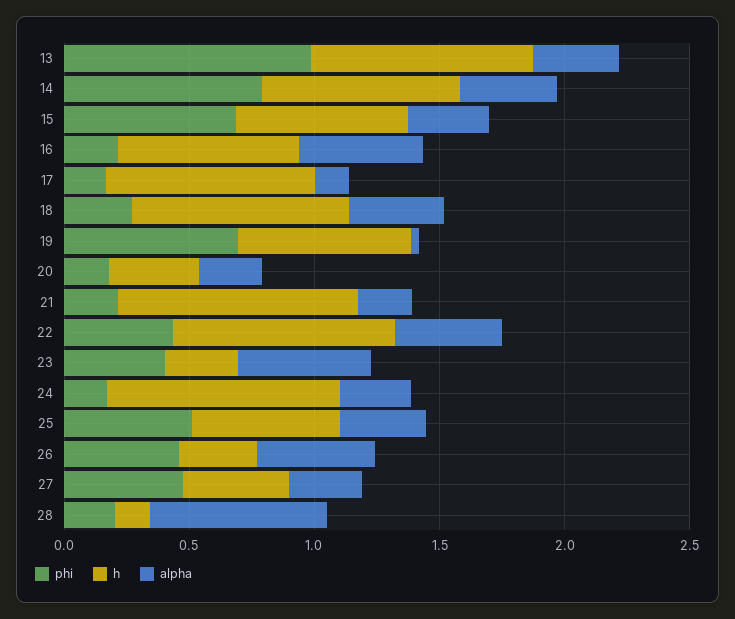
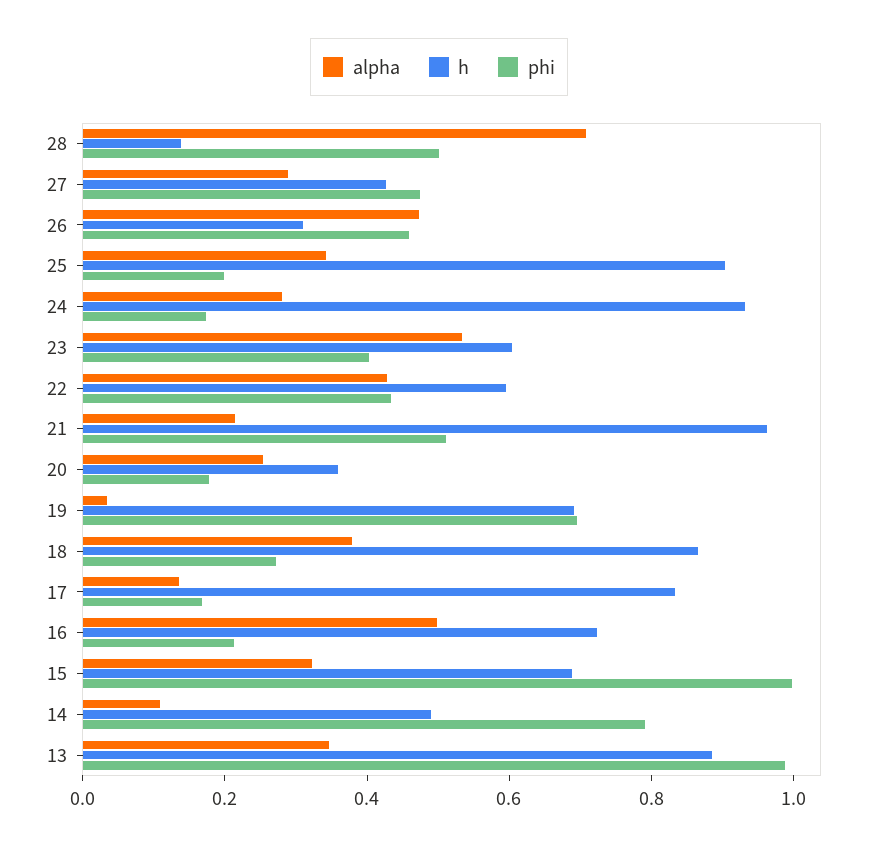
h, 14: 0.8 -> 0.5
alpha, 14: 0.4 -> 0.1
phi, 15: 0.7 -> 1
phi, 21: 0.2 -> 0.5
h, 22: 0.9 -> 0.6
h, 23: 0.3 -> 0.6
phi, 25: 0.5 -> 0.2
h, 25: 0.6 -> 0.9
phi, 28: 0.2 -> 0.5

